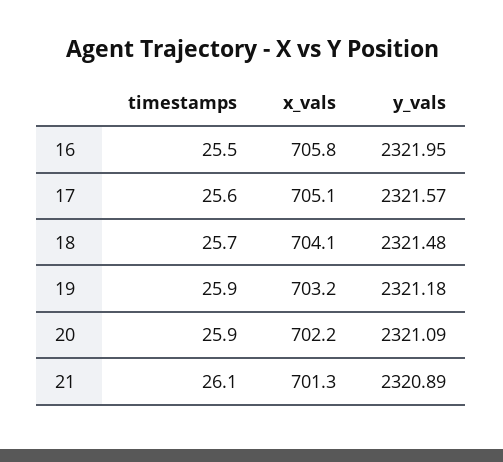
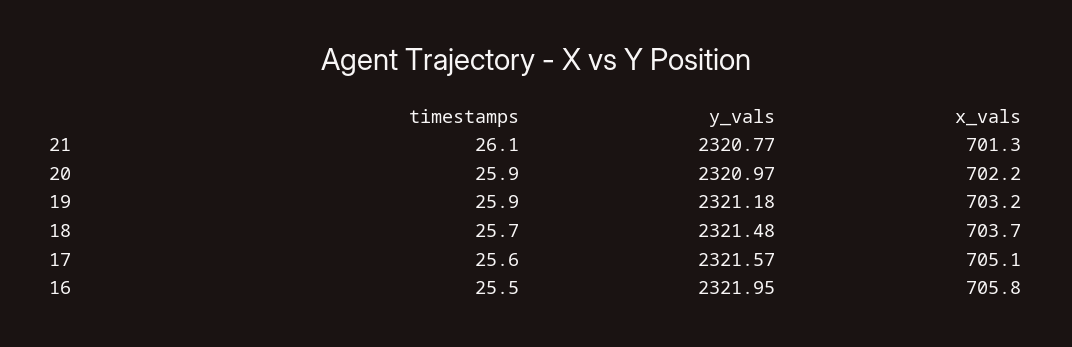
x_vals, 18: 704.1 -> 703.7
y_vals, 20: 2321.09 -> 2320.97
y_vals, 21: 2320.89 -> 2320.77

